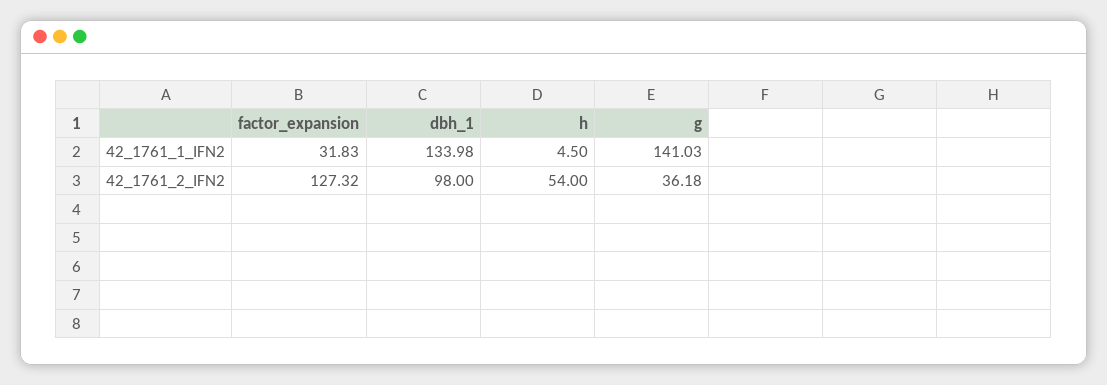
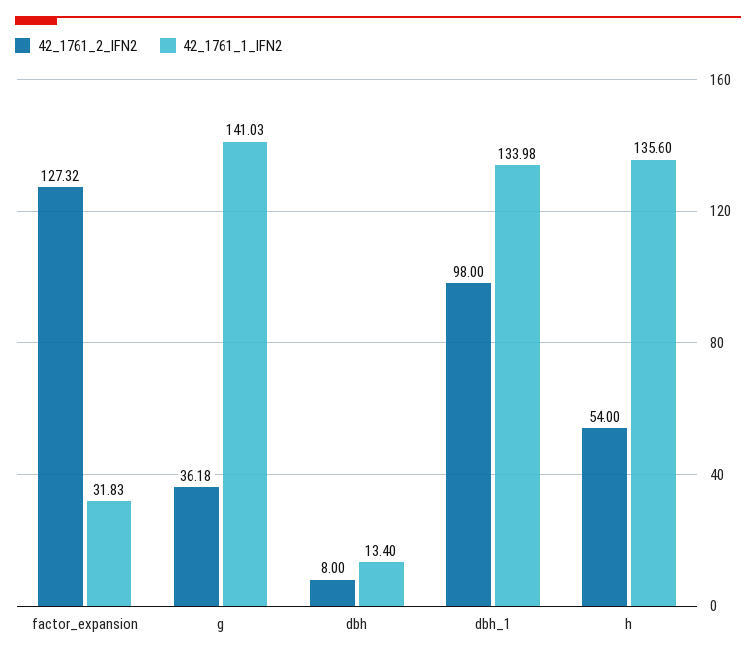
42_1761_1_IFN2, h: 4.5 -> 135.6
42_1761_2_IFN2, dbh: none -> 8
42_1761_1_IFN2, dbh: none -> 13.4

